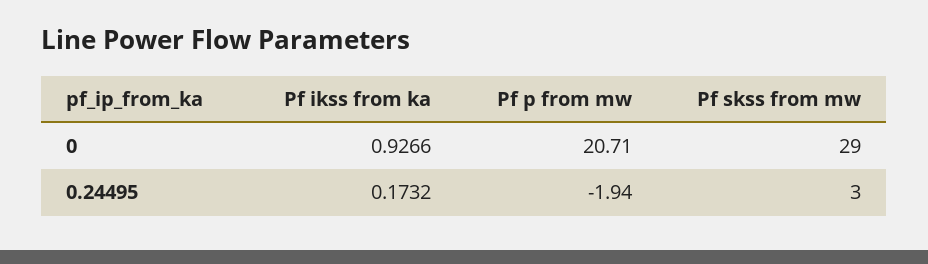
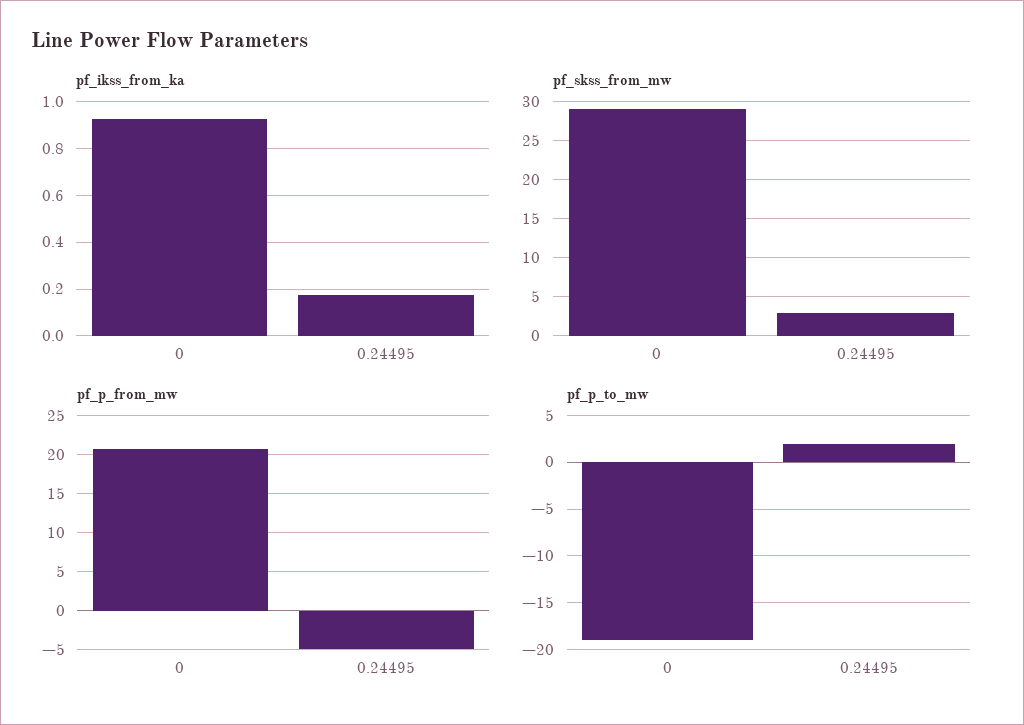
Pf p from mw, 0.24495: -1.94 -> -5
pf_p_to_mw, 0: none -> -19
pf_p_to_mw, 0.24495: none -> 2

